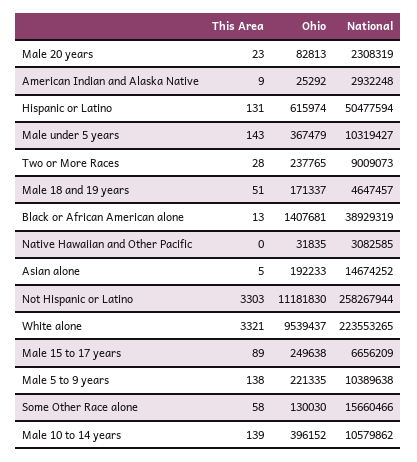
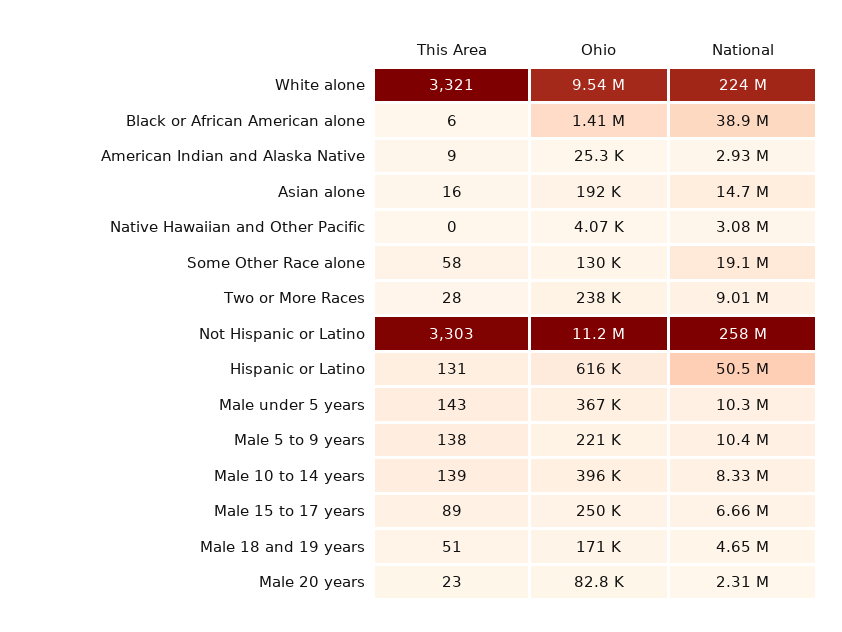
This Area, Black or African American alone: 13 -> 6
Ohio, Native Hawaiian and Other Pacific: 31835 -> 4070
This Area, Asian alone: 5 -> 16
National, Some Other Race alone: 15660466 -> 19100000
National, Male 10 to 14 years: 10579862 -> 8330000

